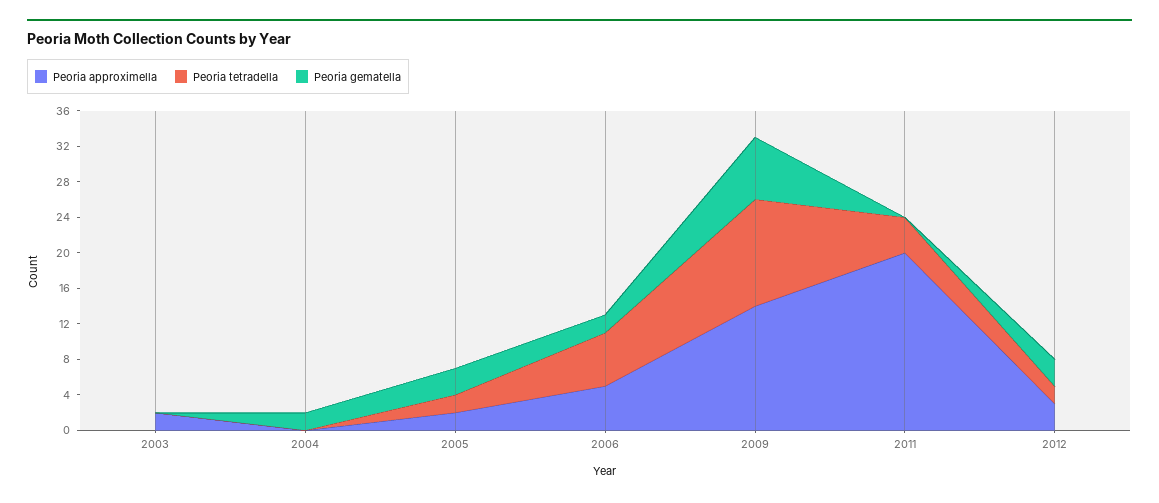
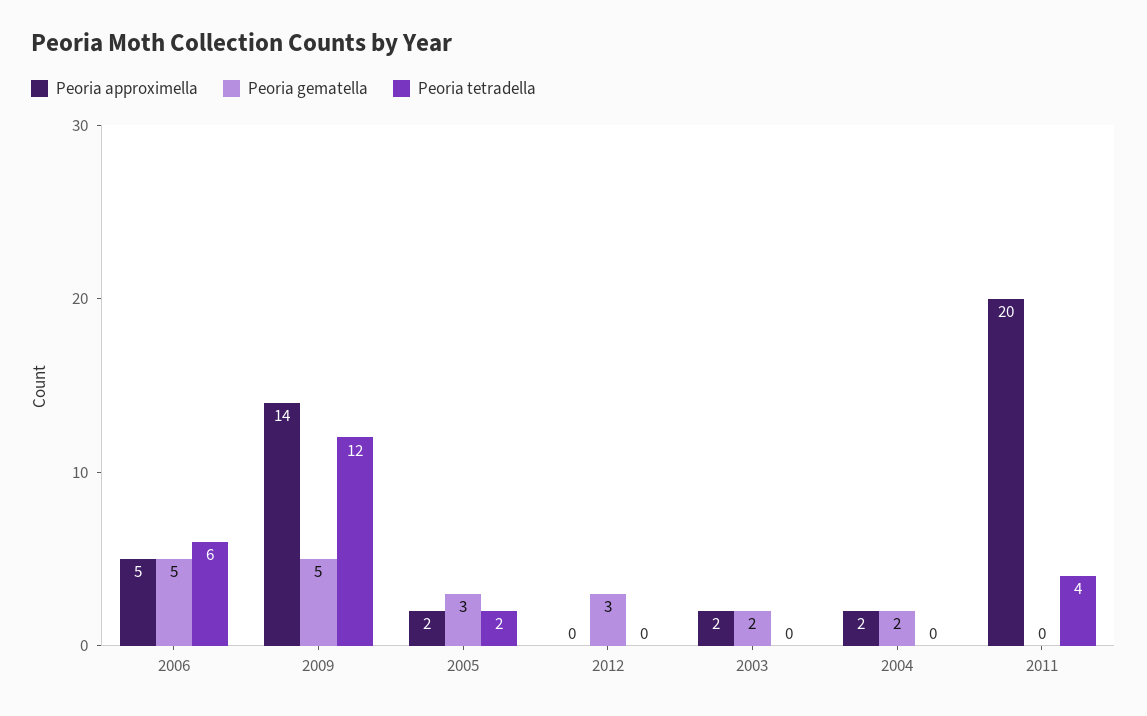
Peoria gematella, 2003: 0 -> 2
Peoria approximella, 2004: 0 -> 2
Peoria gematella, 2006: 2 -> 5
Peoria gematella, 2009: 7 -> 5
Peoria approximella, 2012: 3 -> 0
Peoria tetradella, 2012: 2 -> 0

